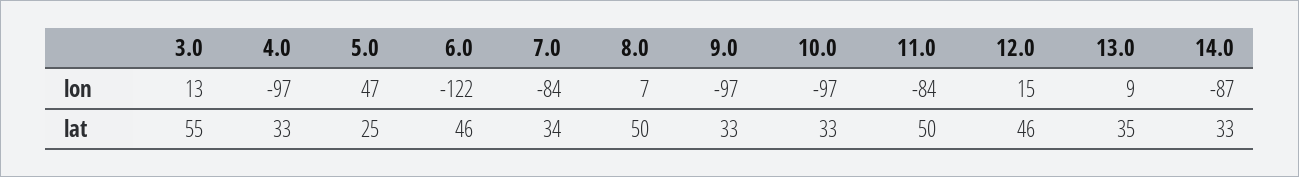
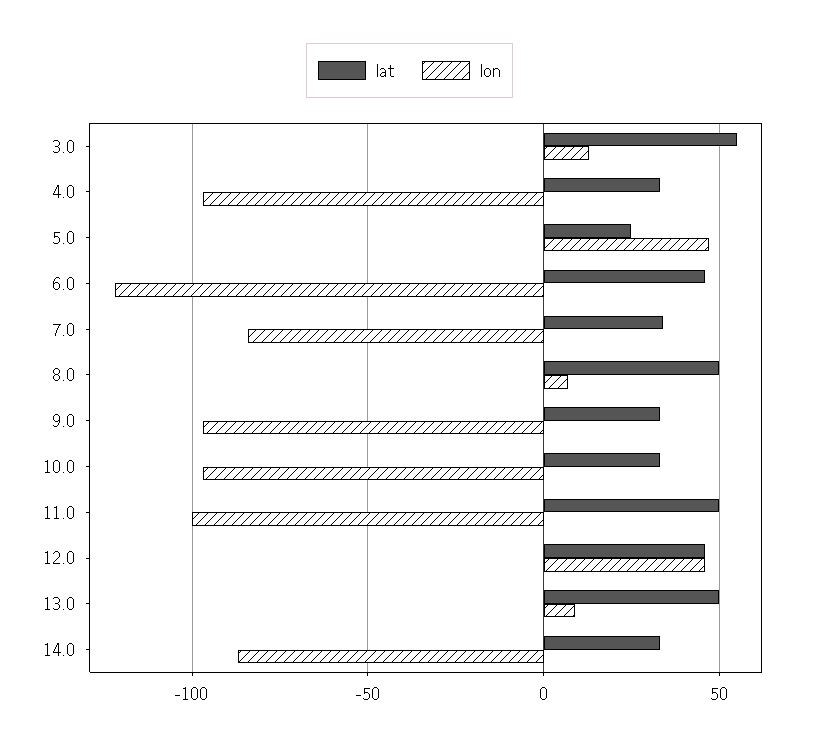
lon, 11.0: -84 -> -100
lon, 12.0: 15 -> 45
lat, 13.0: 35 -> 50

